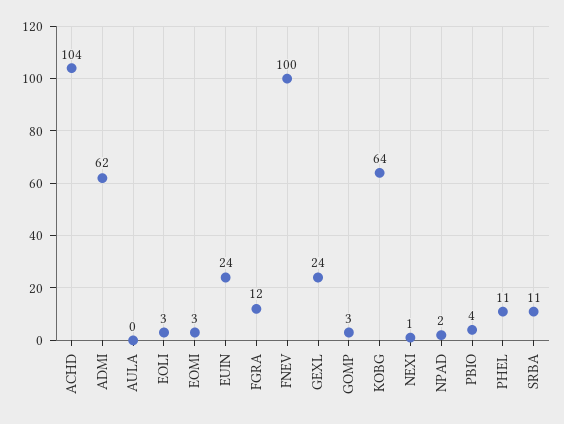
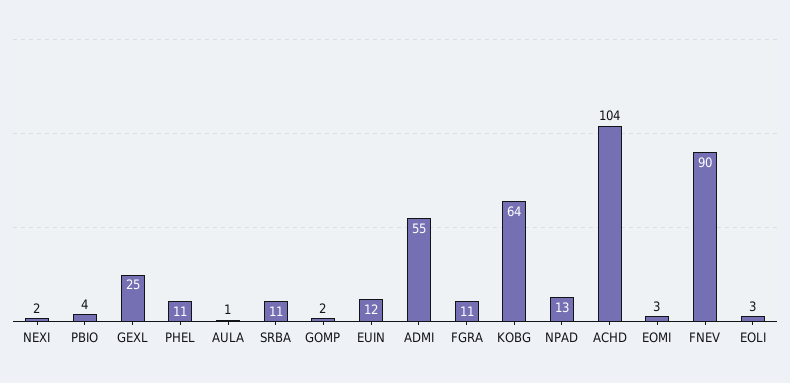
ADMI: 62 -> 55
AULA: 0 -> 1
EUIN: 24 -> 12
FGRA: 12 -> 11
FNEV: 100 -> 90
GEXL: 24 -> 25
GOMP: 3 -> 2
NEXI: 1 -> 2
NPAD: 2 -> 13

